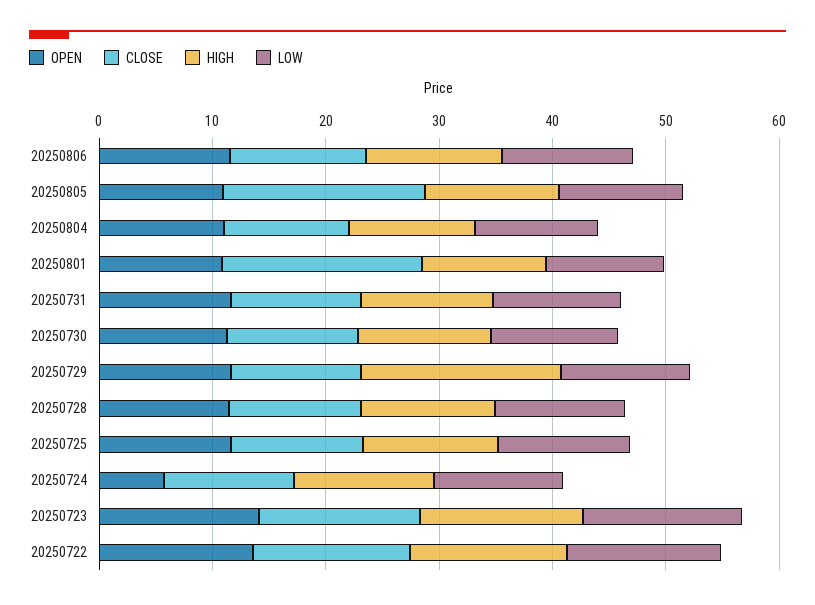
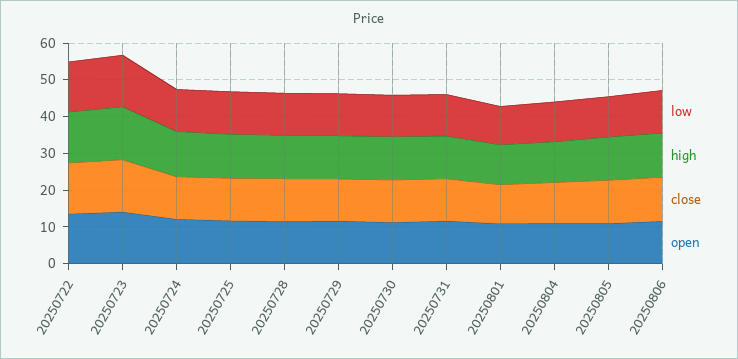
CLOSE, 20250805: 18 -> 12.5
CLOSE, 20250801: 18 -> 10
HIGH, 20250729: 18 -> 12.5
OPEN, 20250724: 6 -> 12.5

